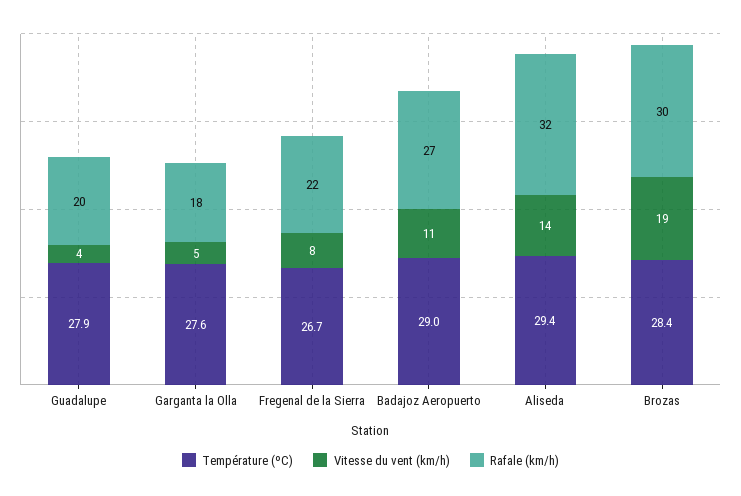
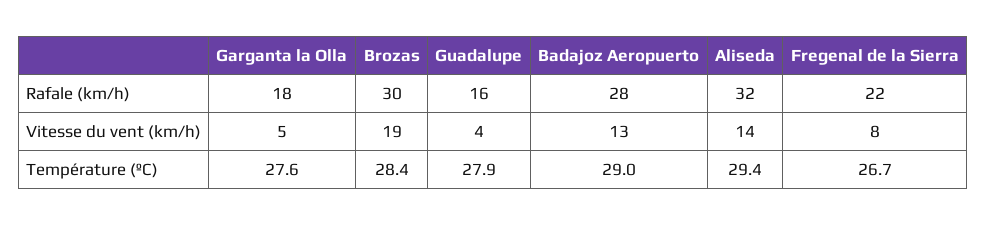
Rafale (km/h), Guadalupe: 20 -> 16
Vitesse du vent (km/h), Badajoz Aeropuerto: 11 -> 13
Rafale (km/h), Badajoz Aeropuerto: 27 -> 28

